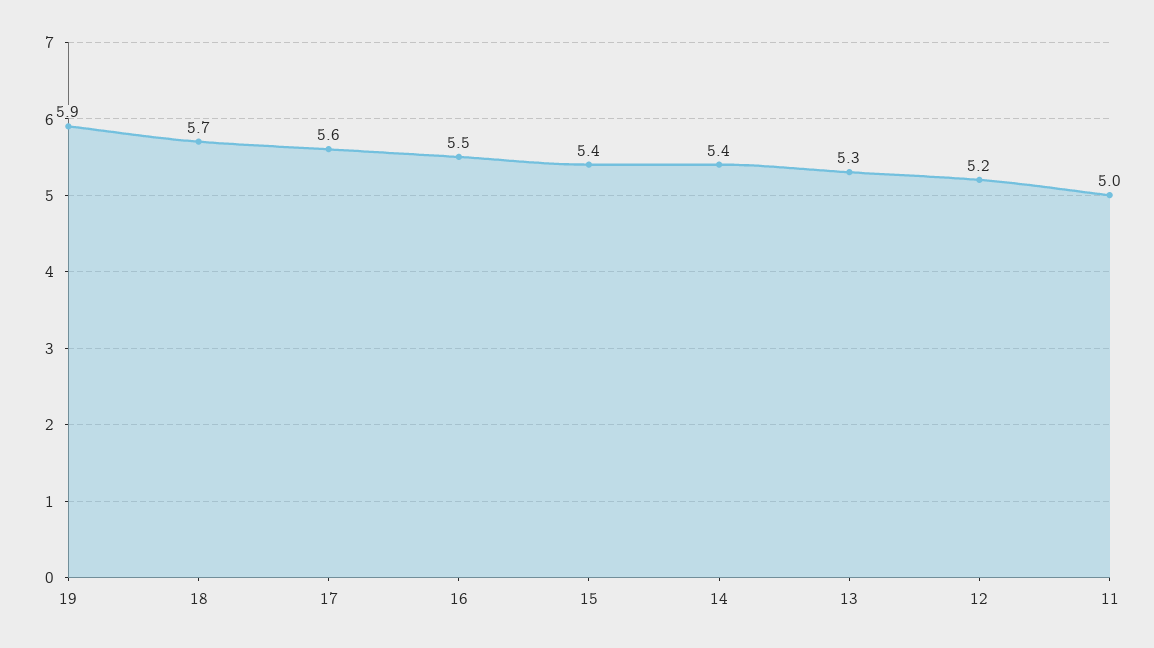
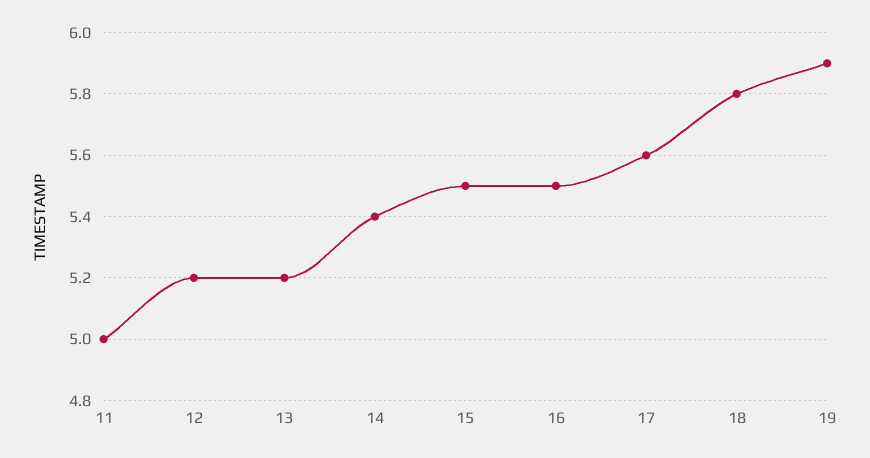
18: 5.7 -> 5.8
15: 5.4 -> 5.5
13: 5.3 -> 5.2

